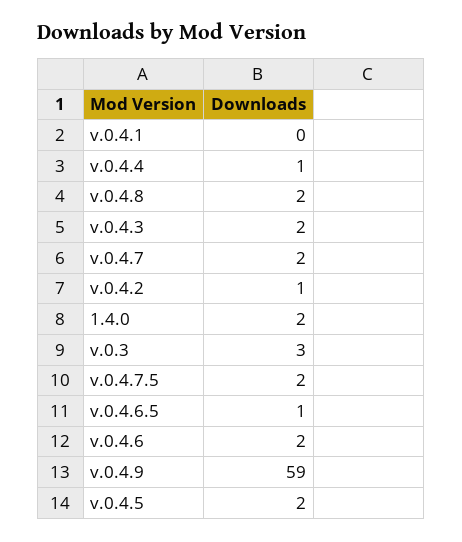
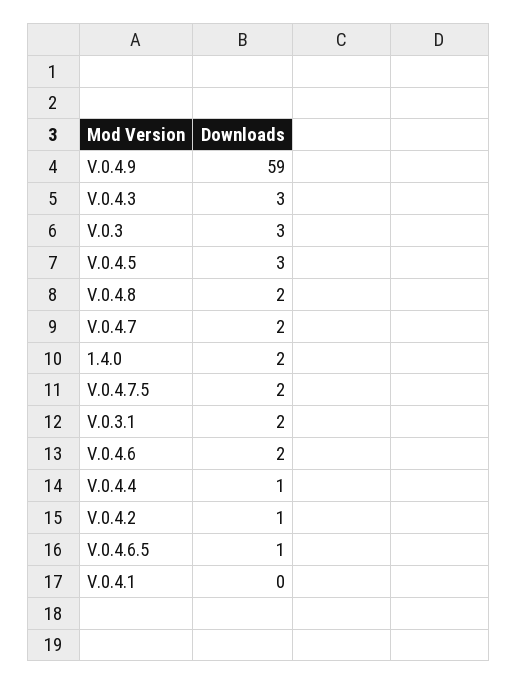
v.0.4.3: 2 -> 3
v.0.4.5: 2 -> 3
V.0.3.1: none -> 2

